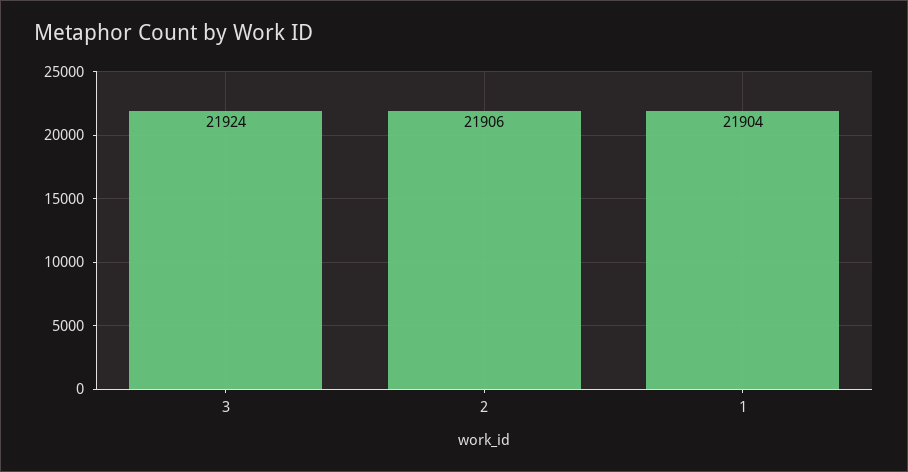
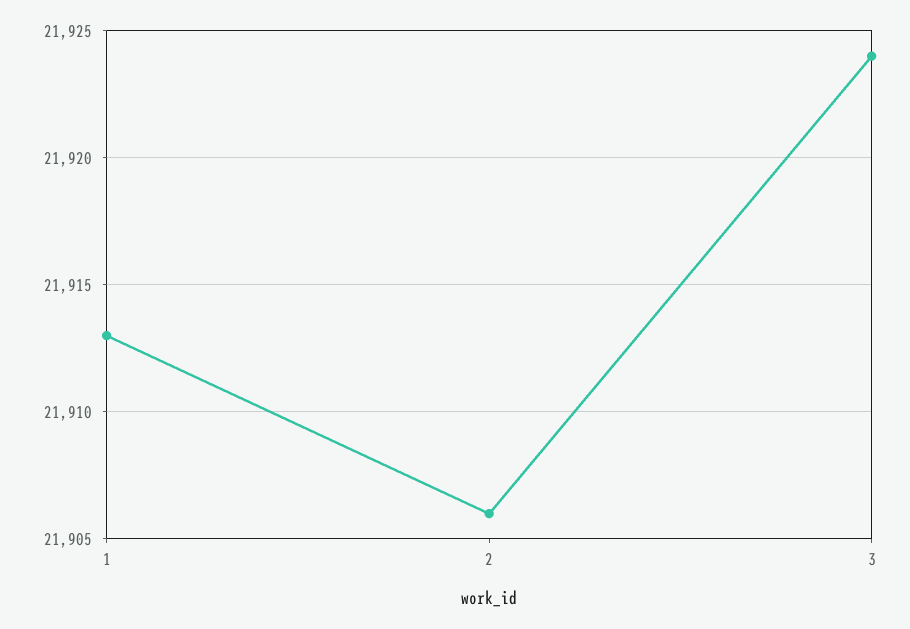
1: 21904 -> 21913

